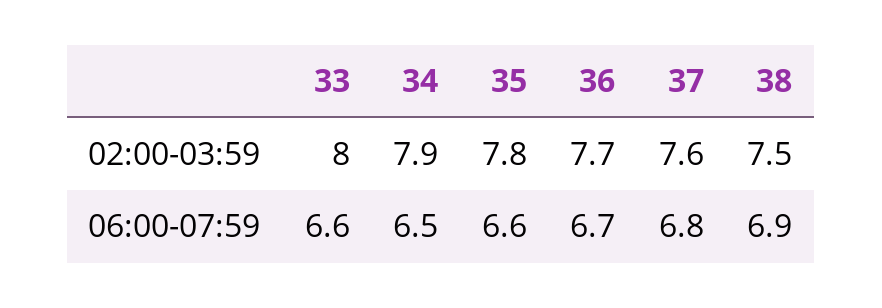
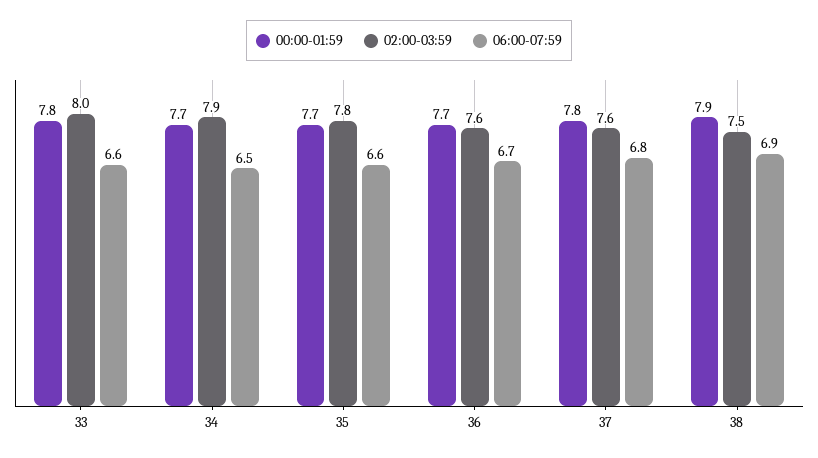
02:00-03:59, 36: 7.7 -> 7.6
00:00-01:59, 33: none -> 7.8
00:00-01:59, 34: none -> 7.7
00:00-01:59, 35: none -> 7.7
00:00-01:59, 36: none -> 7.7
00:00-01:59, 37: none -> 7.8
00:00-01:59, 38: none -> 7.9

